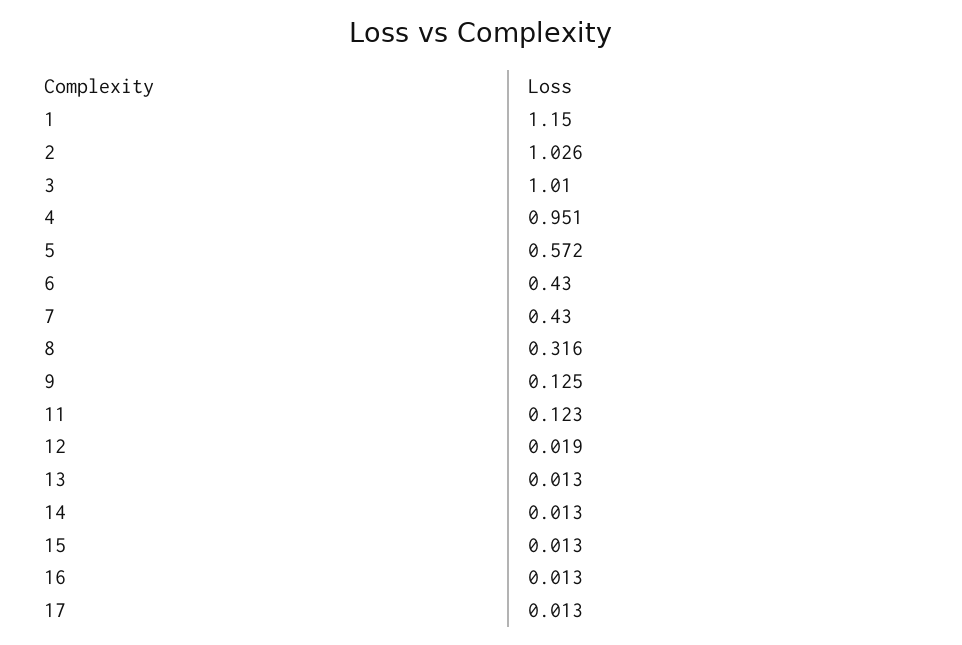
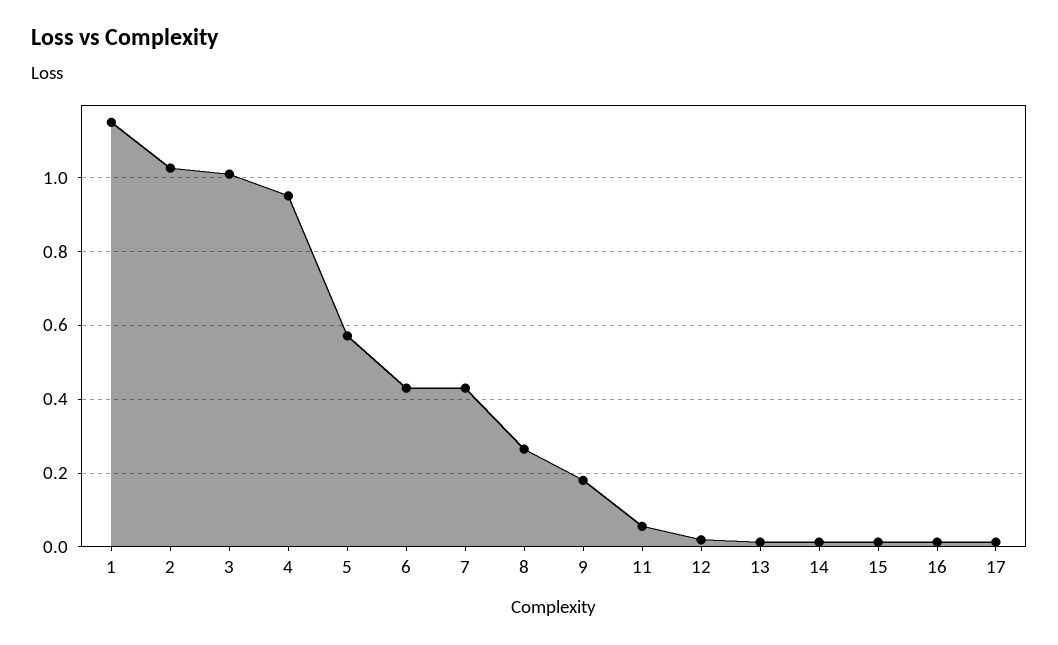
8: 0.316 -> 0.26
9: 0.125 -> 0.18
11: 0.123 -> 0.06

